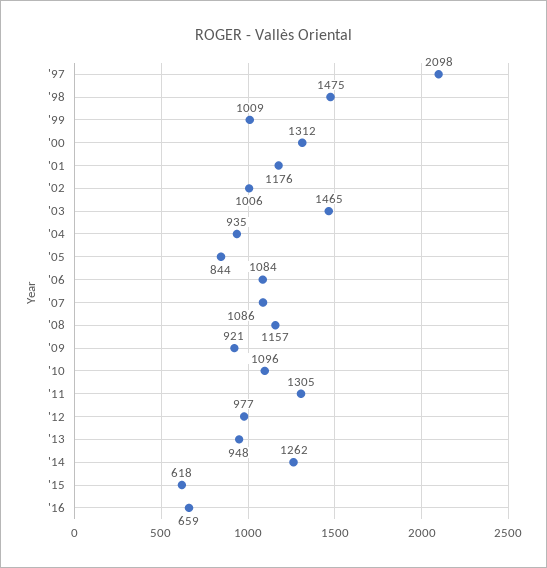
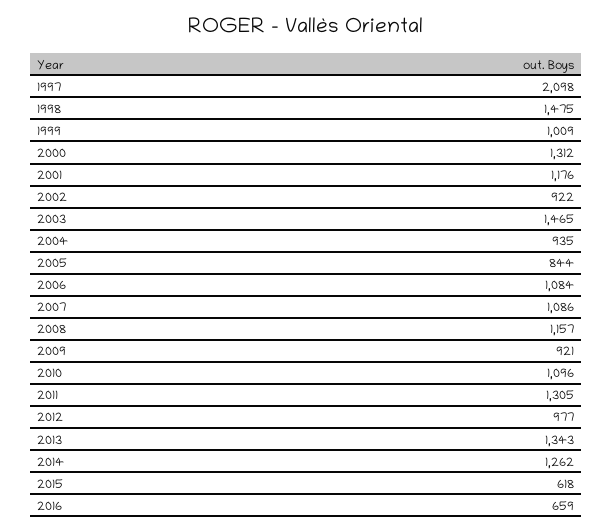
'02: 1006 -> 922
'13: 948 -> 1343

